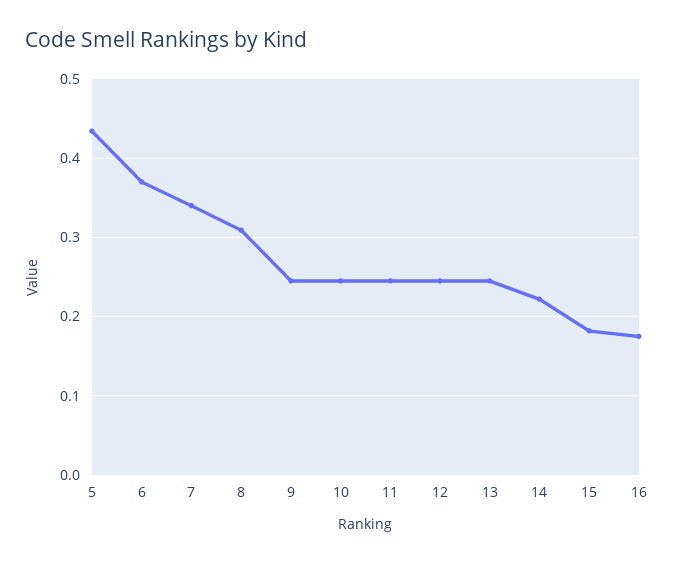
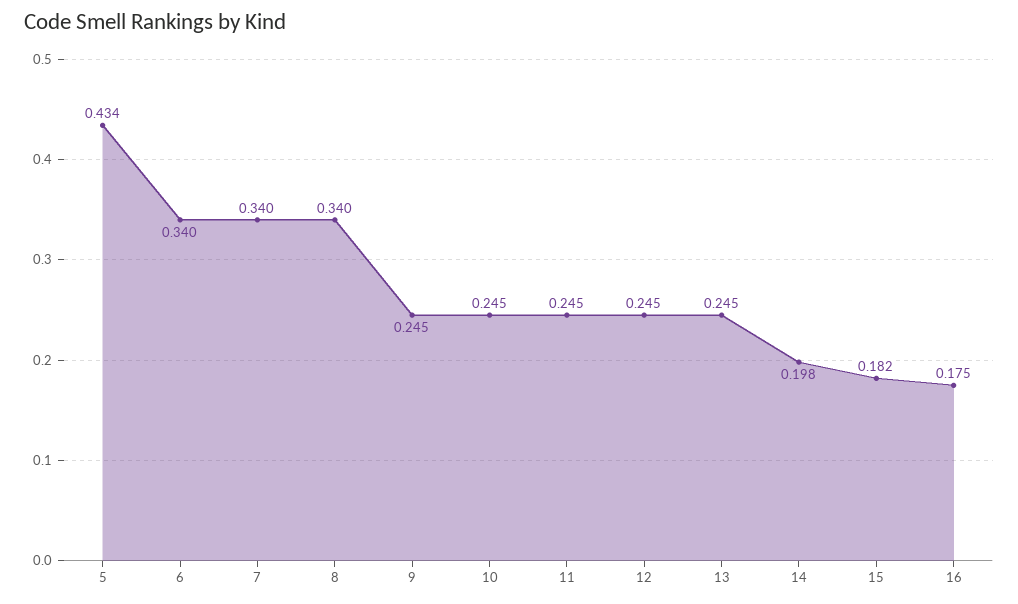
6: 0.37 -> 0.34
8: 0.31 -> 0.34
14: 0.22 -> 0.198

